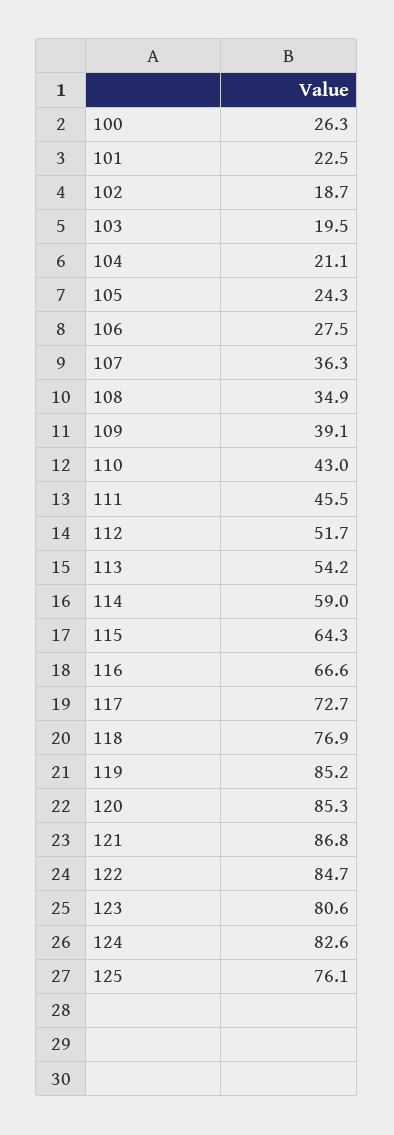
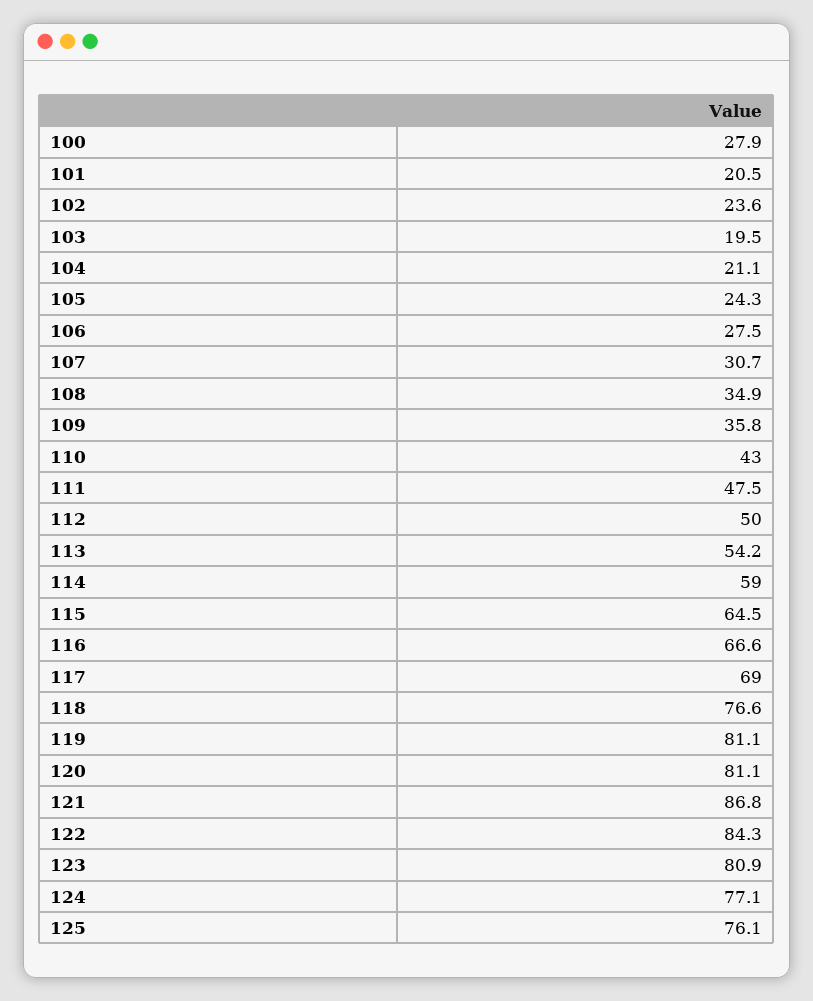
100: 26.3 -> 27.9
101: 22.5 -> 20.5
102: 18.7 -> 23.6
107: 36.3 -> 30.7
109: 39.1 -> 35.8
111: 45.5 -> 47.5
112: 51.7 -> 50
115: 64.3 -> 64.5
117: 72.7 -> 69
118: 76.9 -> 76.6
119: 85.2 -> 81.1
120: 85.3 -> 81.1
122: 84.7 -> 84.3
123: 80.6 -> 80.9
124: 82.6 -> 77.1

